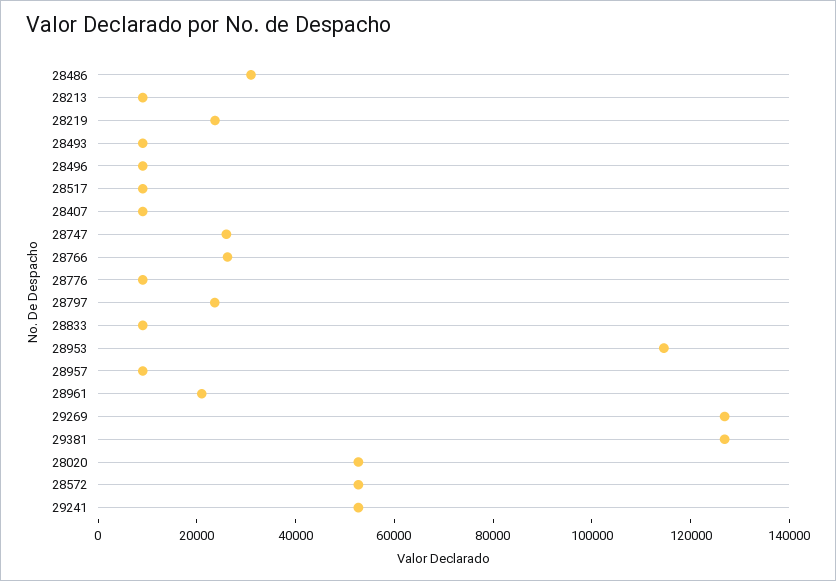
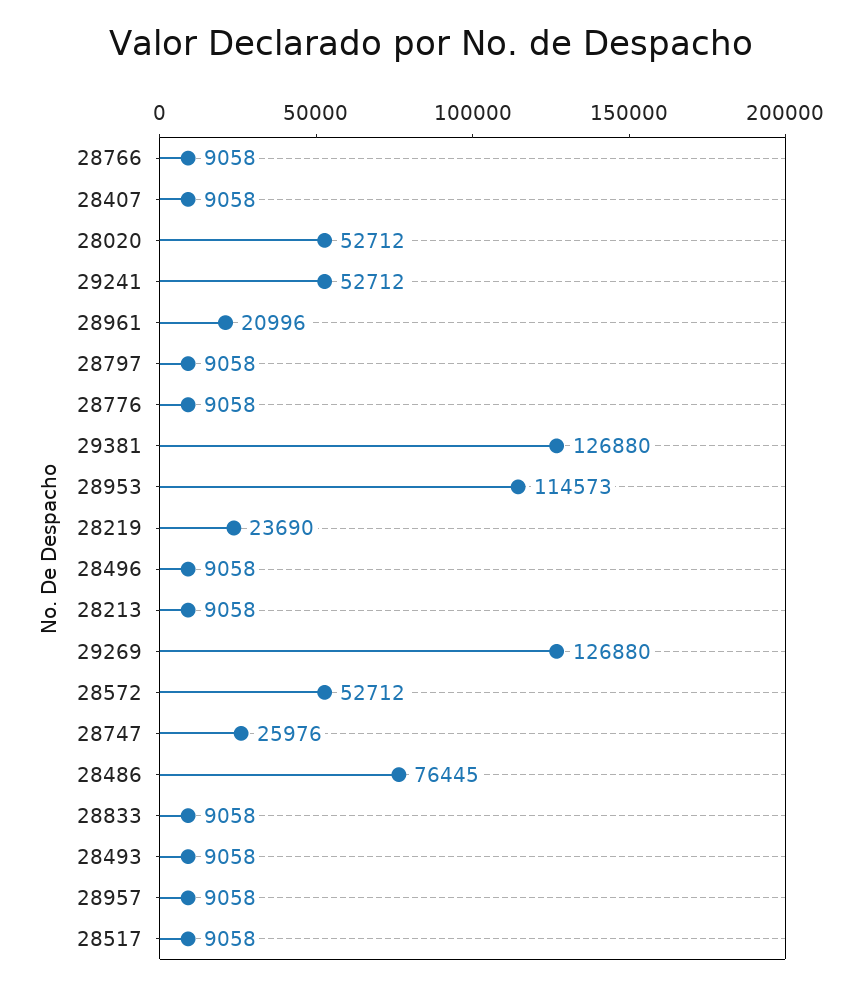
28486: 30000 -> 76445
28766: 25000 -> 9058
28797: 25000 -> 9058

